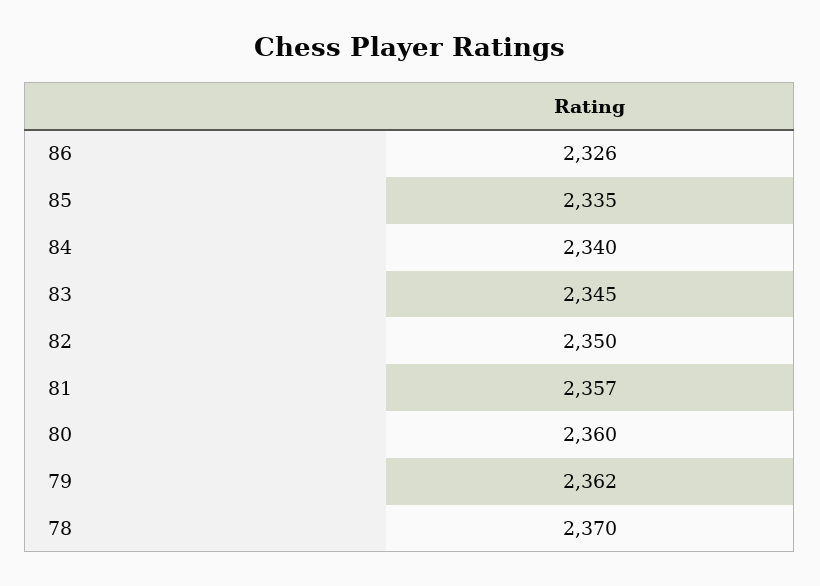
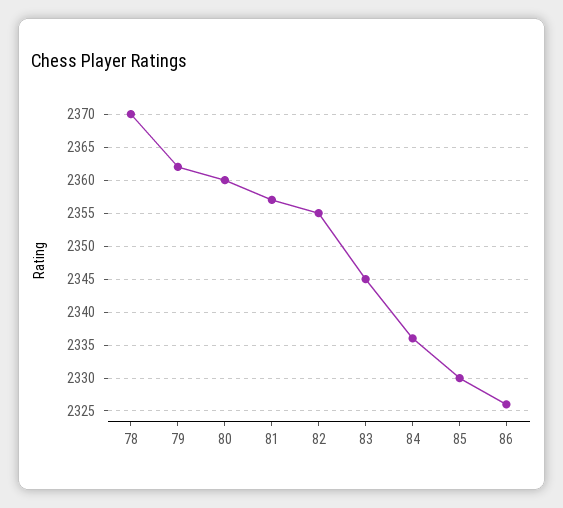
85: 2335 -> 2330
84: 2340 -> 2336
82: 2350 -> 2355

